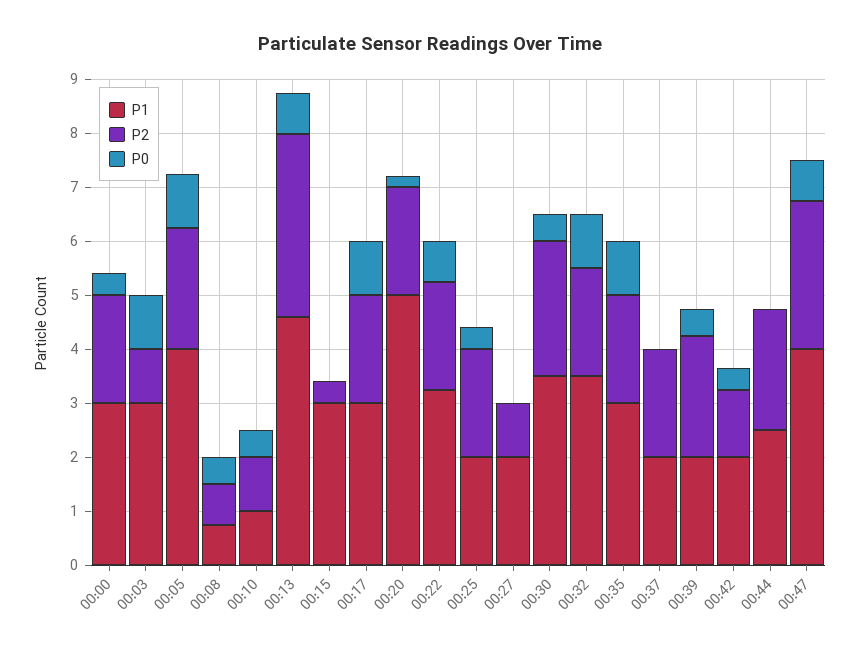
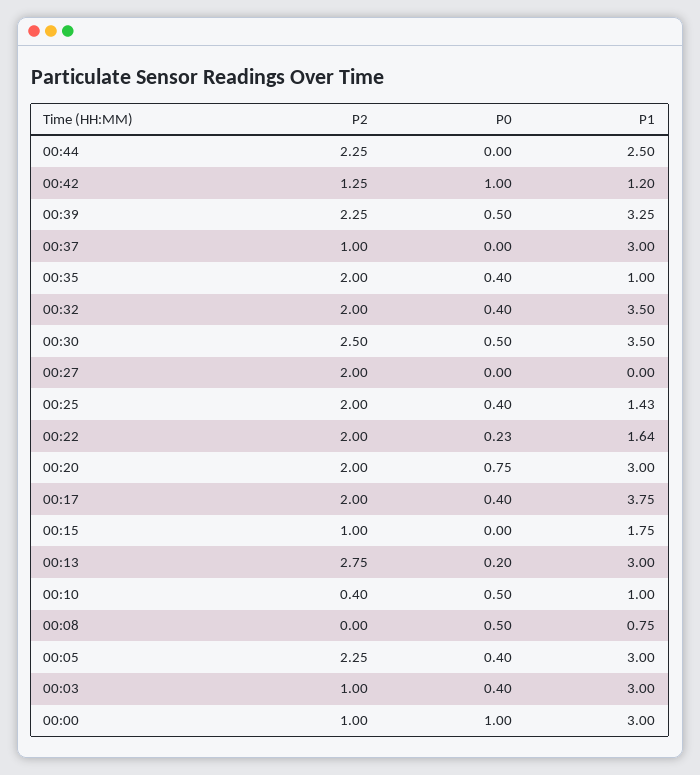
P2, 00:00: 2 -> 1
P0, 00:00: 0.4 -> 1
P0, 00:03: 1 -> 0.4
P1, 00:05: 4 -> 3
P0, 00:05: 1 -> 0.4
P2, 00:08: 0.8 -> 0
P2, 00:10: 1 -> 0.4
P1, 00:13: 4.6 -> 3
P2, 00:13: 3.4 -> 2.75
P0, 00:13: 0.8 -> 0.2
P1, 00:15: 3 -> 1.75
P2, 00:15: 0.4 -> 1
P1, 00:17: 3 -> 3.75
P0, 00:17: 1 -> 0.4
P1, 00:20: 5 -> 3
P0, 00:20: 0.2 -> 0.75
P1, 00:22: 3.2 -> 1.64
P0, 00:22: 0.8 -> 0.23
P1, 00:25: 2 -> 1.43
P1, 00:27: 2 -> 0
P2, 00:27: 1 -> 2
P0, 00:32: 1 -> 0.4
P1, 00:35: 3 -> 1
P0, 00:35: 1 -> 0.4
P1, 00:37: 2 -> 3
P2, 00:37: 2 -> 1
P1, 00:39: 2 -> 3.25
P1, 00:42: 2 -> 1.2
P0, 00:42: 0.4 -> 1
P1, 00:47: 4 -> none
P2, 00:47: 2.8 -> none
P0, 00:47: 0.8 -> none

